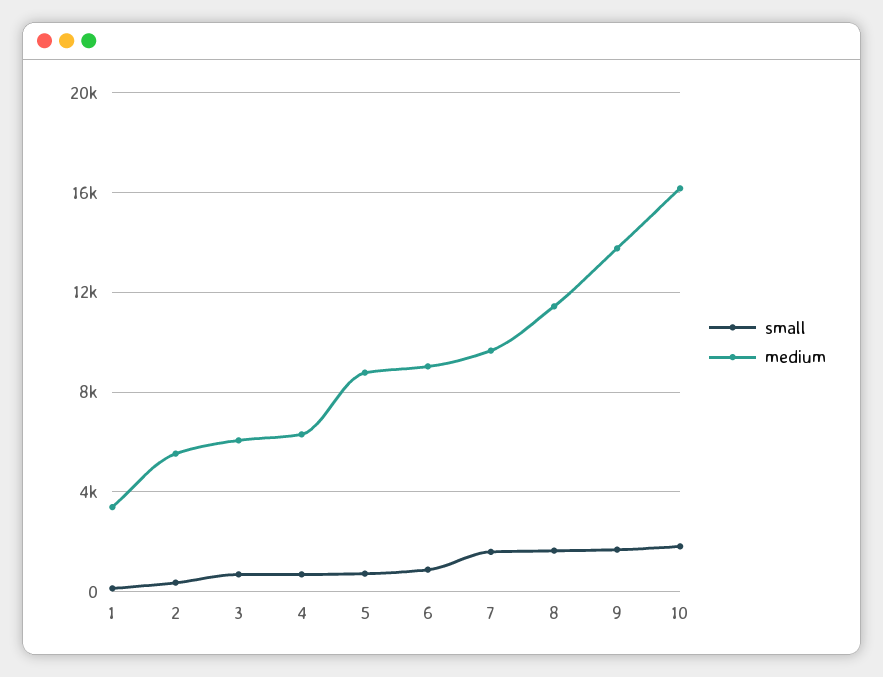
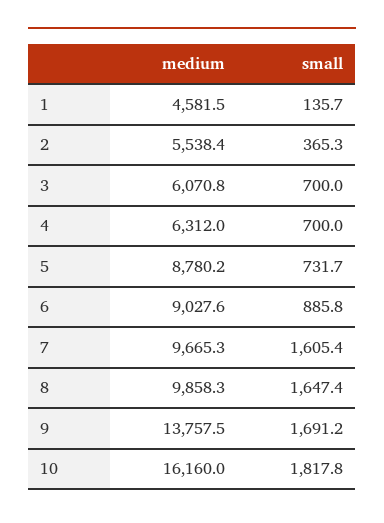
medium, 1: 3500 -> 4581.5
medium, 8: 11500 -> 9858.3

